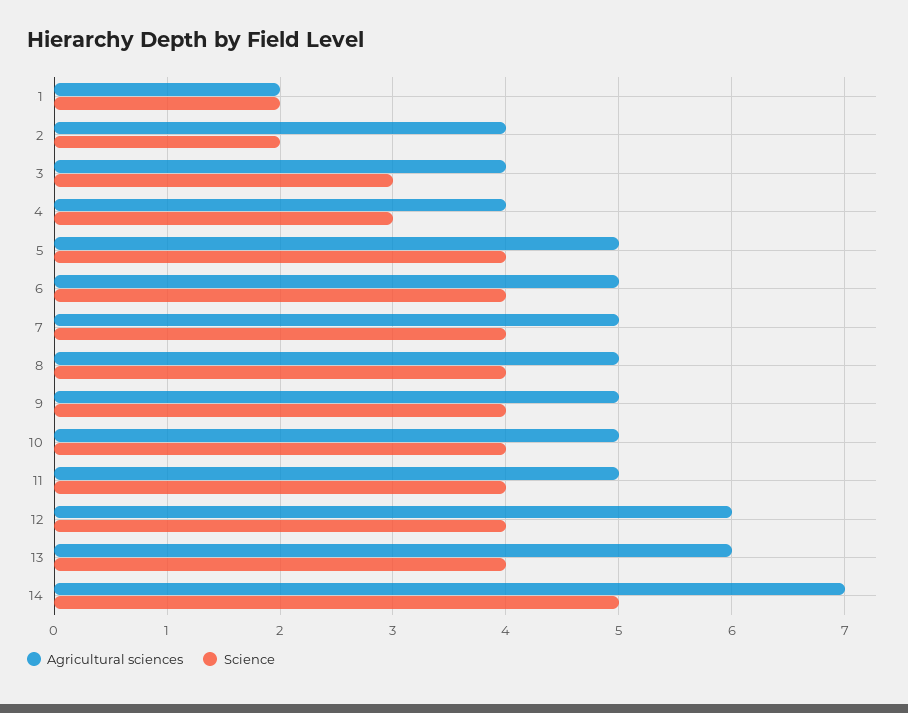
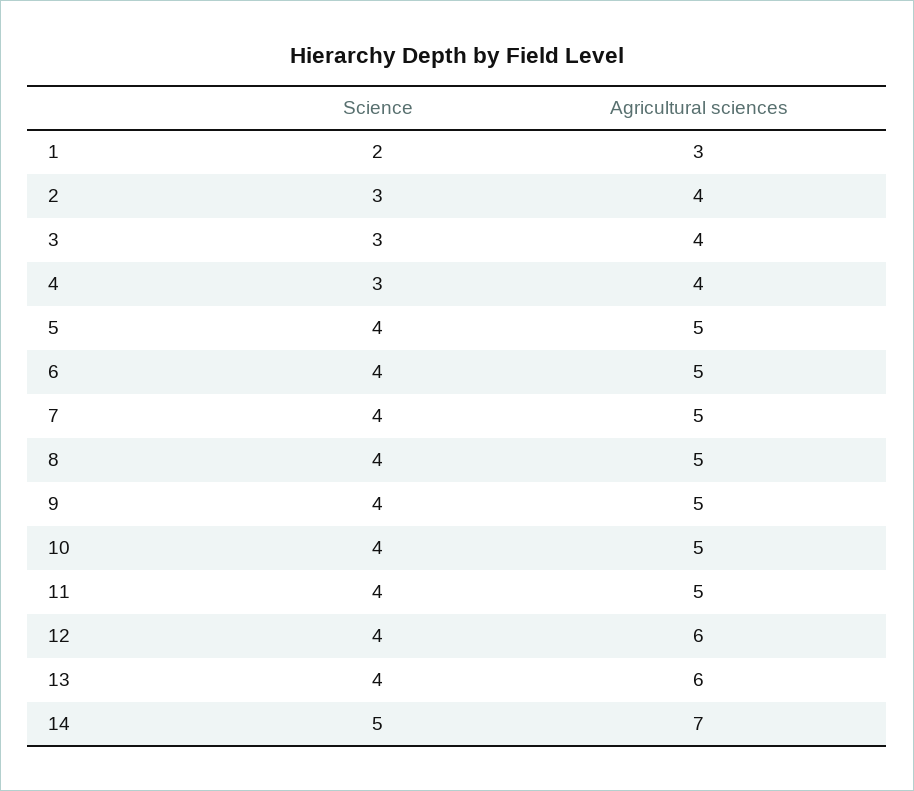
Agricultural sciences, 1: 2 -> 3
Science, 2: 2 -> 3

